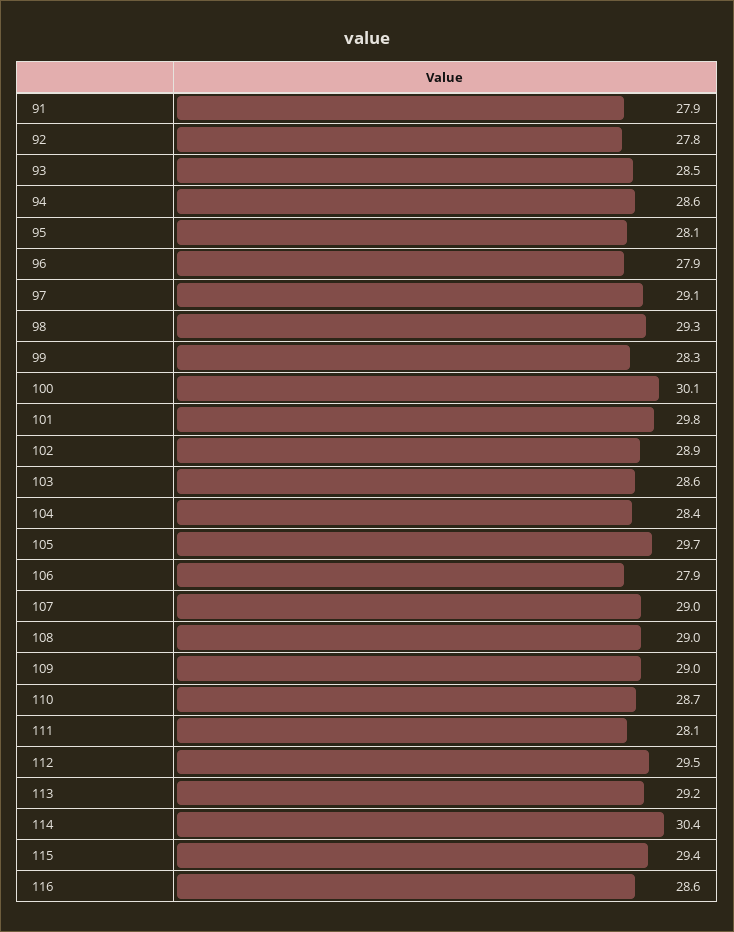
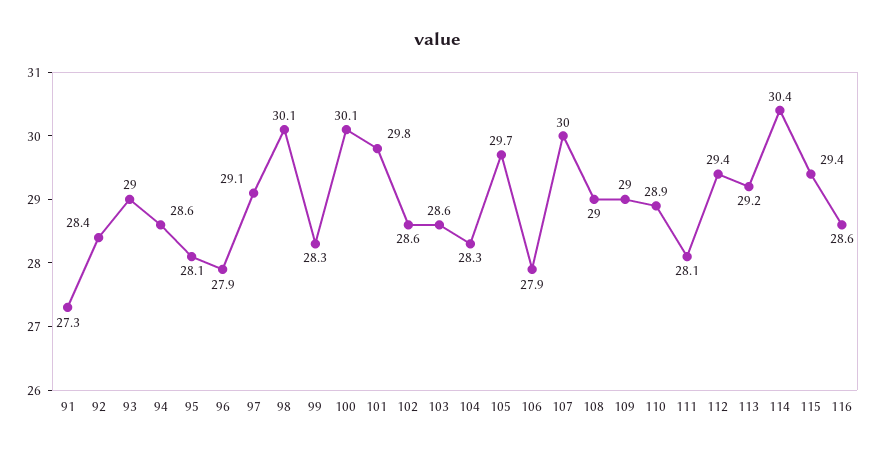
91: 27.9 -> 27.3
92: 27.8 -> 28.4
93: 28.5 -> 29
98: 29.3 -> 30.1
102: 28.9 -> 28.6
104: 28.4 -> 28.3
107: 29 -> 30
110: 28.7 -> 28.9
112: 29.5 -> 29.4

